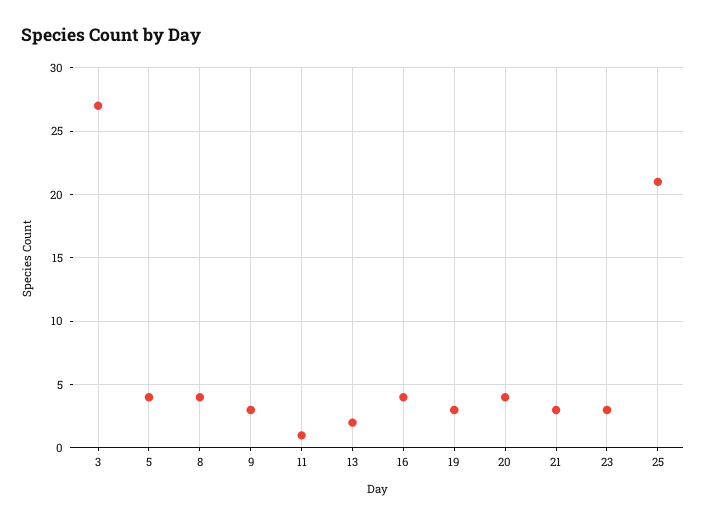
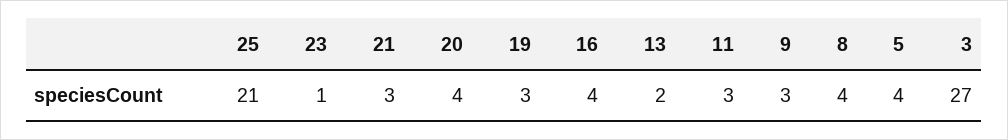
11: 1 -> 3
23: 3 -> 1

